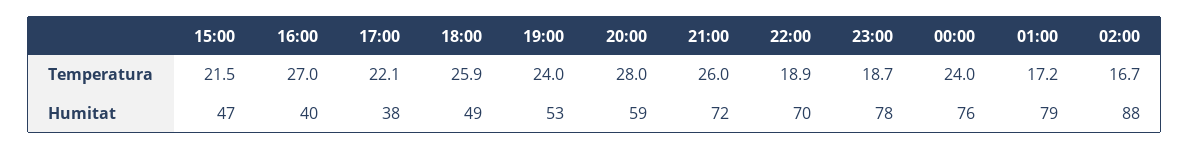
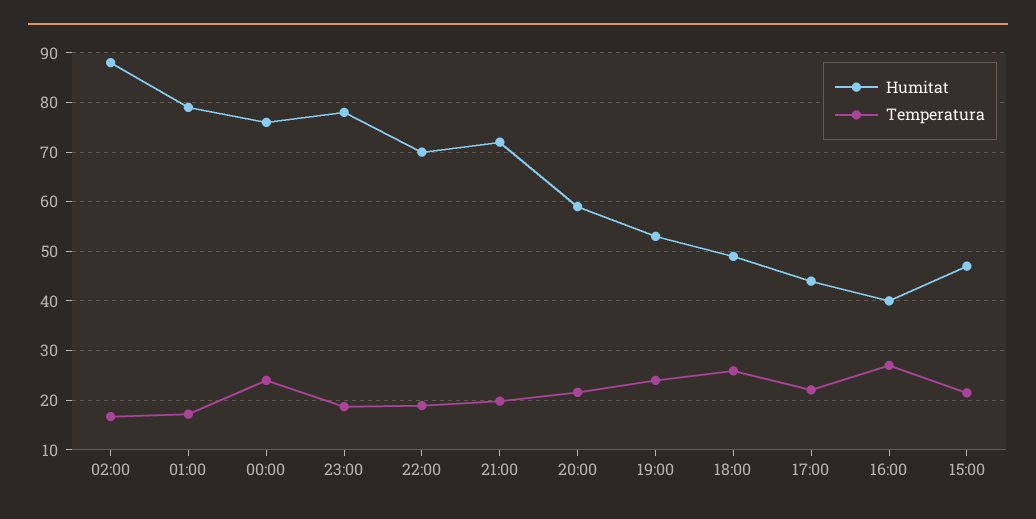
Temperatura, 20:00: 28 -> 22
Temperatura, 21:00: 26 -> 20
Humitat, 17:00: 38 -> 44

